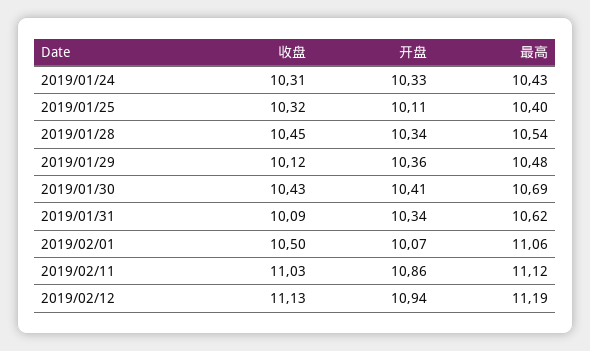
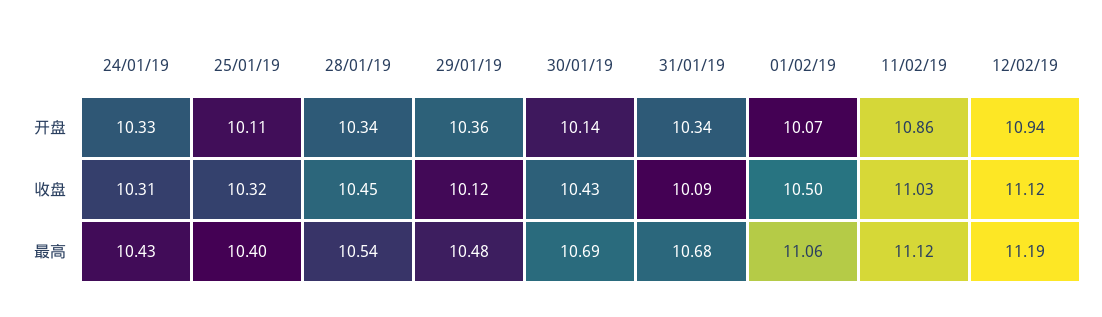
开盘, 2019/01/30: 10.41 -> 10.14
最高, 2019/01/31: 10.62 -> 10.68
收盘, 2019/02/12: 11.13 -> 11.12

